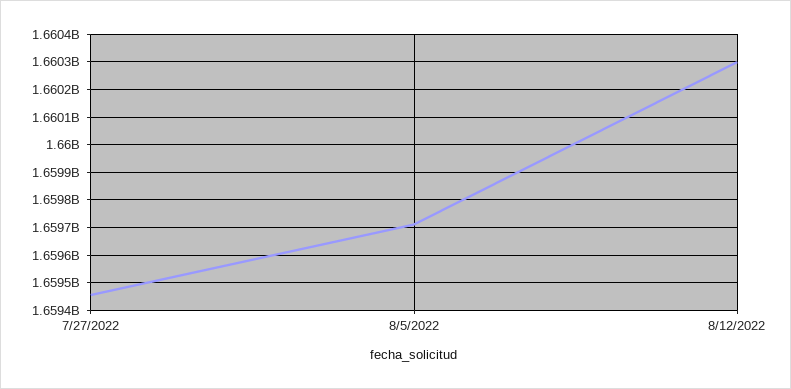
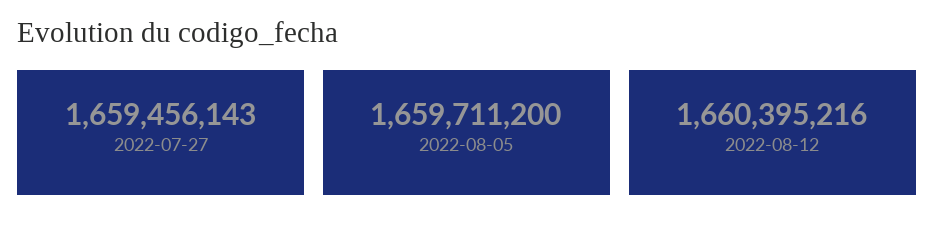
8/12/2022: 1660300000 -> 1660395216

